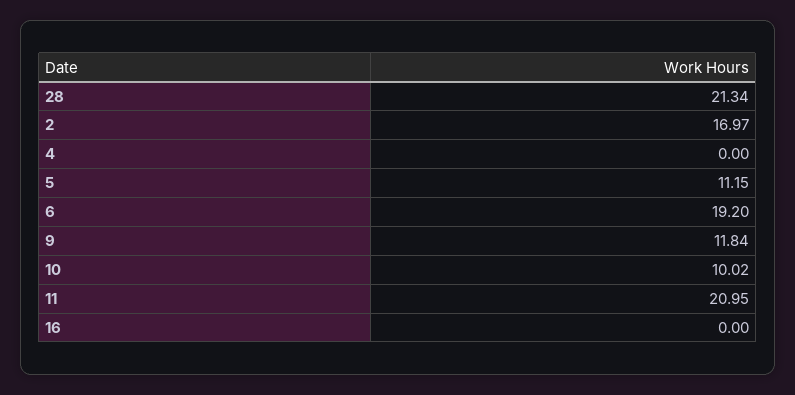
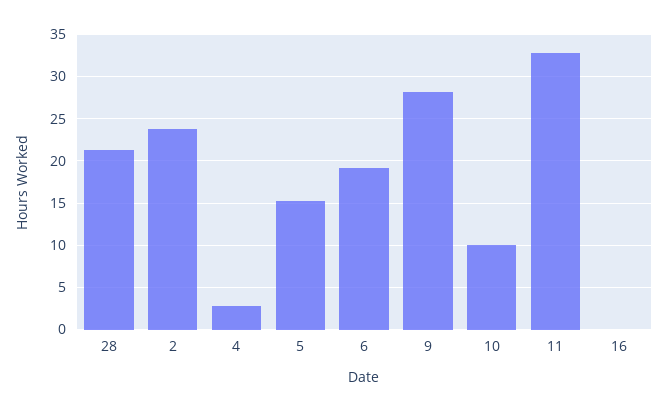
2: 16.97 -> 24
4: 0 -> 3
5: 11.15 -> 15
9: 11.84 -> 28
11: 20.95 -> 33

